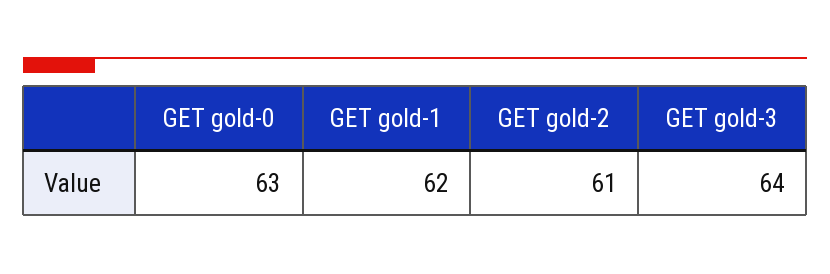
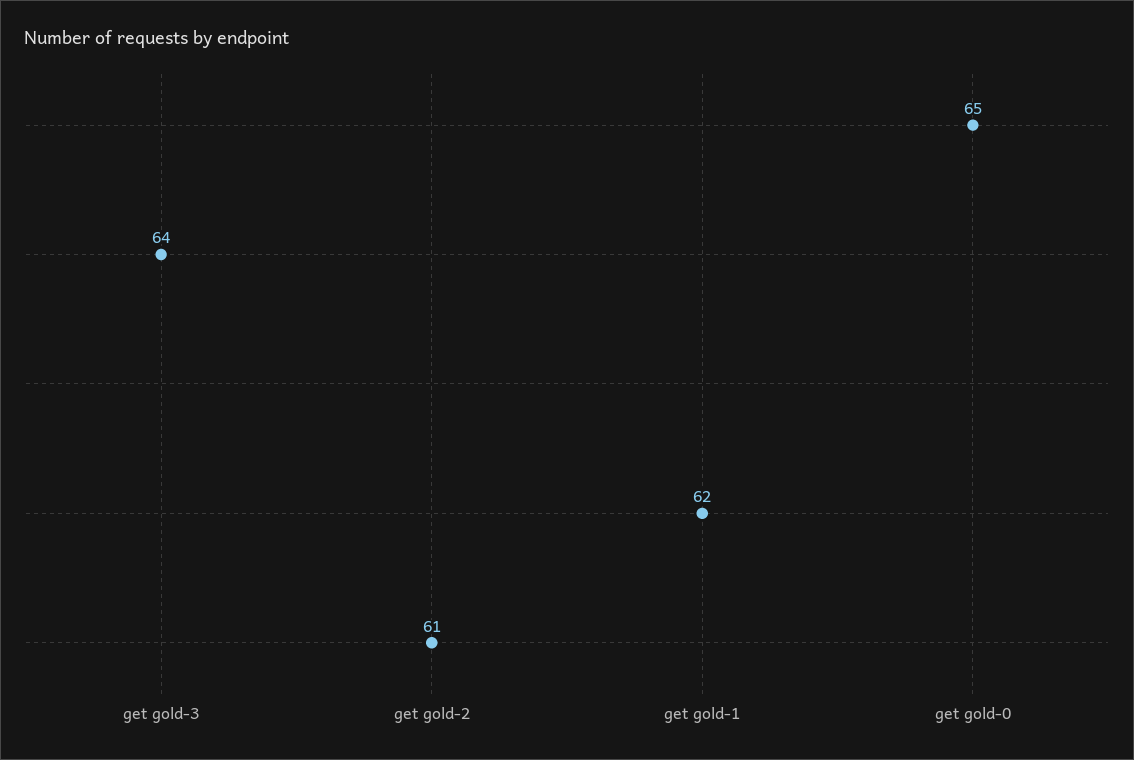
GET gold-0: 63 -> 65

